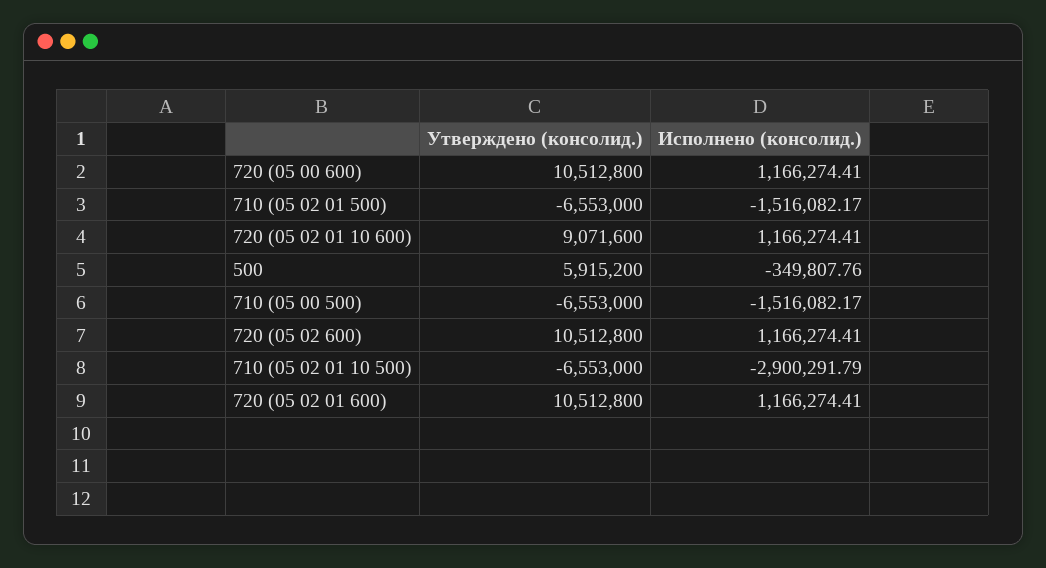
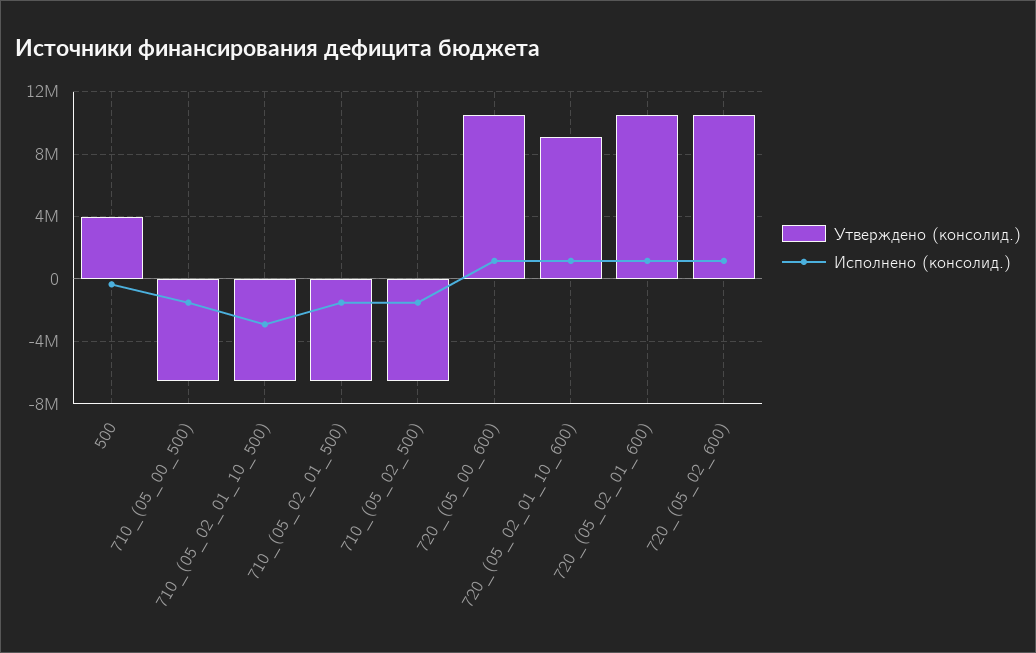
Утверждено (консолид.), 500: 5915200 -> 4000000
Утверждено (консолид.), 710_(05_02_500): none -> -6500000
Исполнено (консолид.), 710_(05_02_500): none -> -1500000

